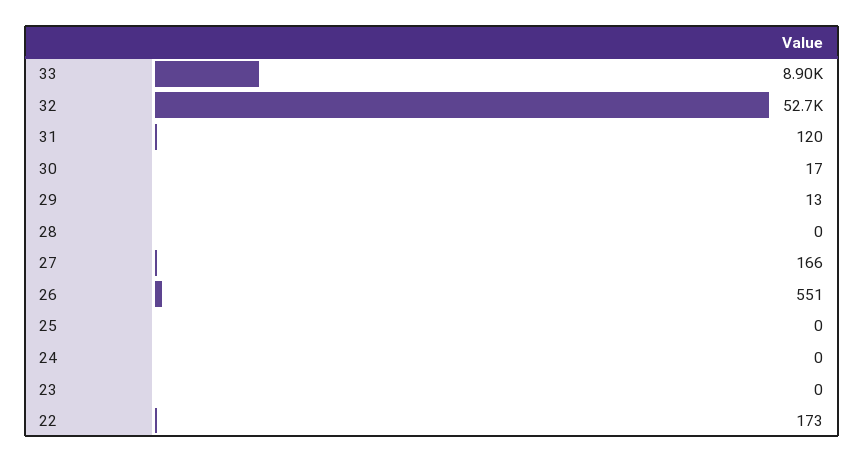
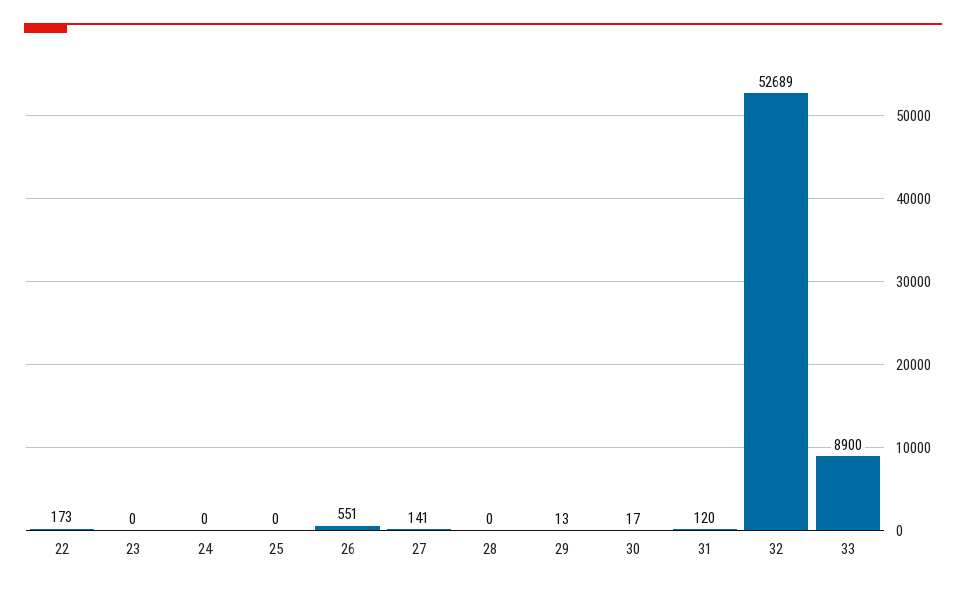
27: 166 -> 141

